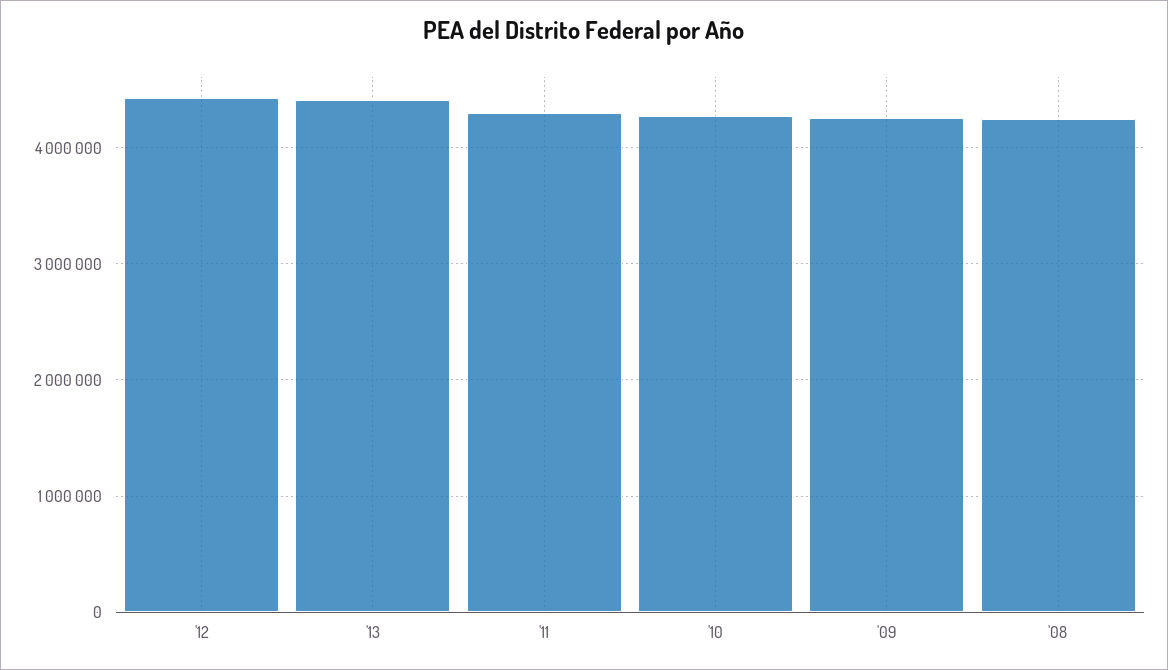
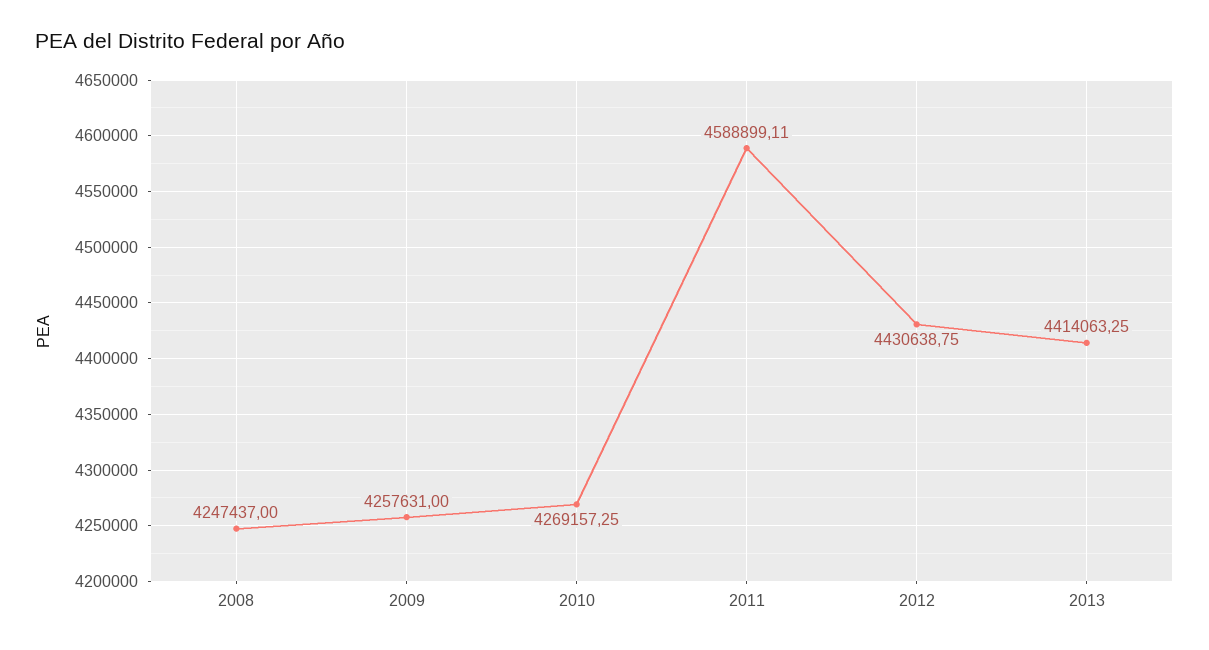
'11: 4300000 -> 4588899.11

